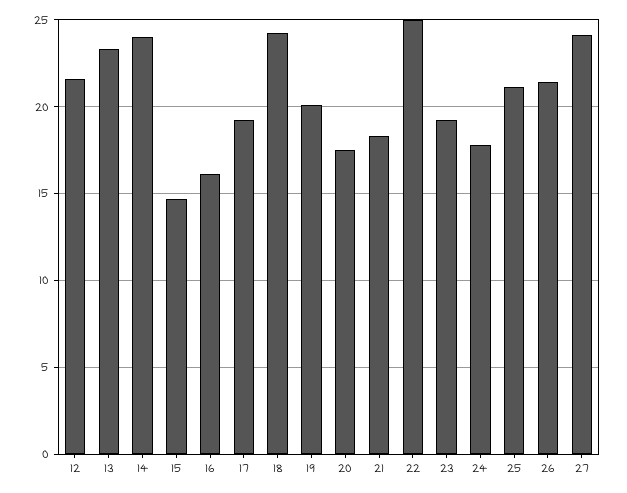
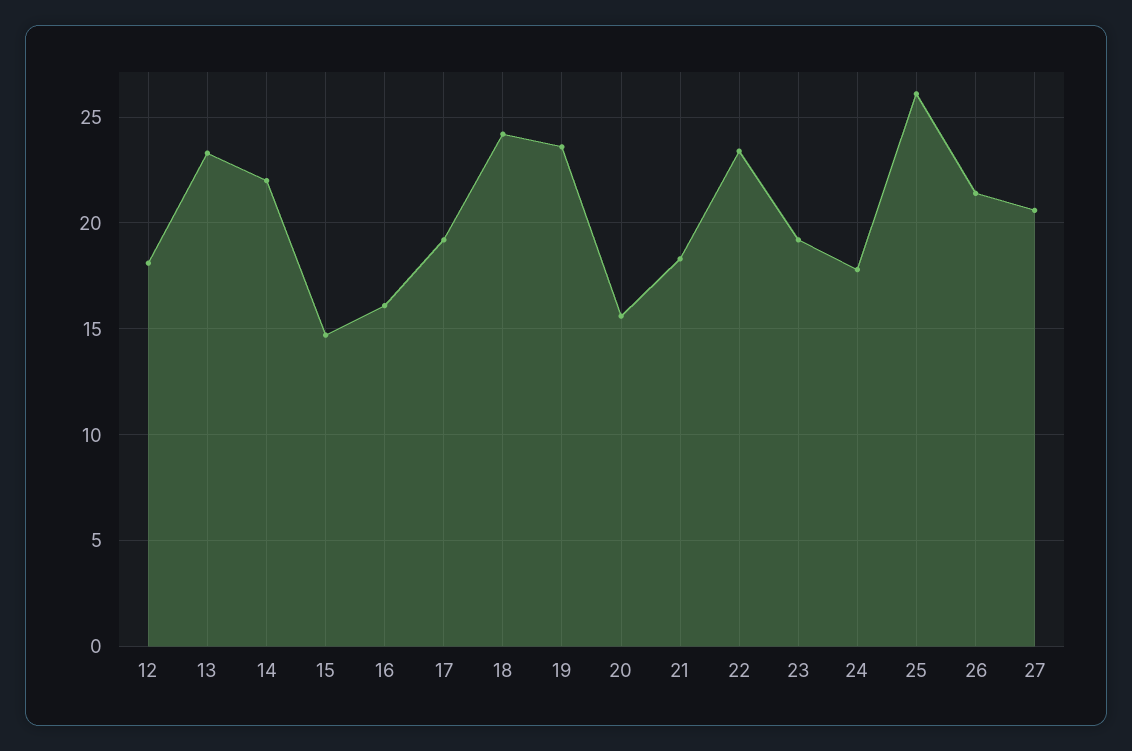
12: 21.5 -> 18
14: 24 -> 22
19: 20 -> 23.5
20: 17.5 -> 15.5
22: 25 -> 23.5
25: 21 -> 26
27: 24 -> 20.5

